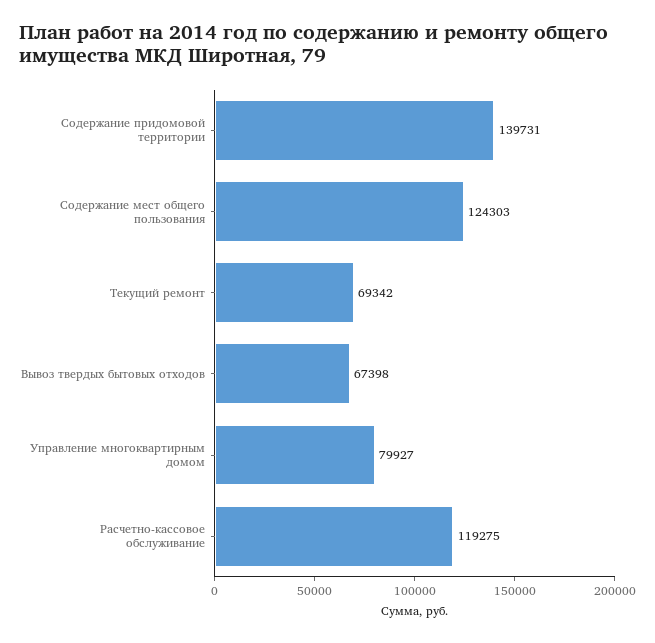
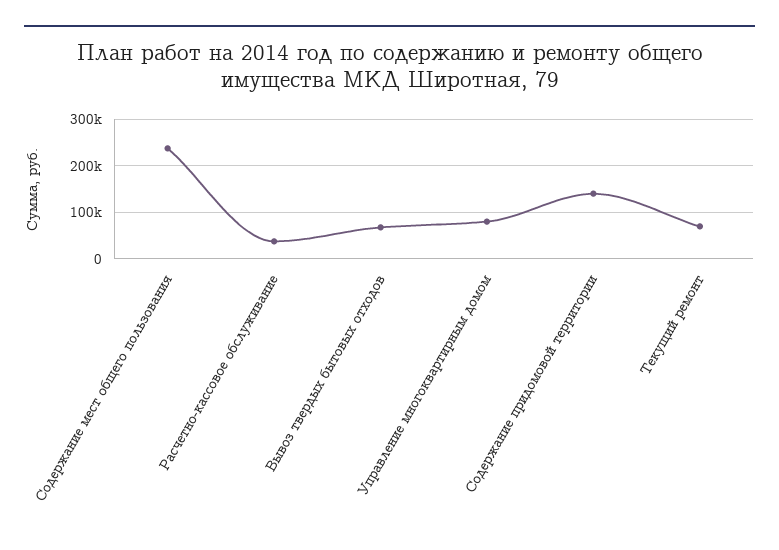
Содержание мест общего пользования: 124303 -> 240000
Расчетно-кассовое обслуживание: 119275 -> 40000

